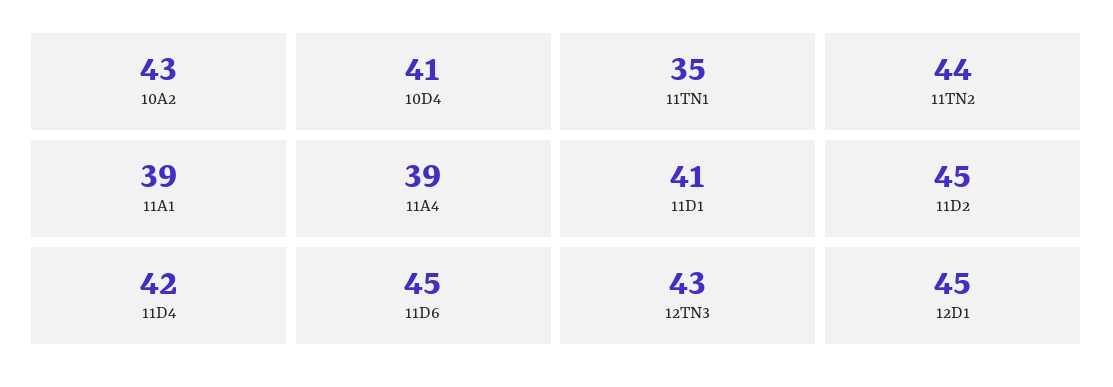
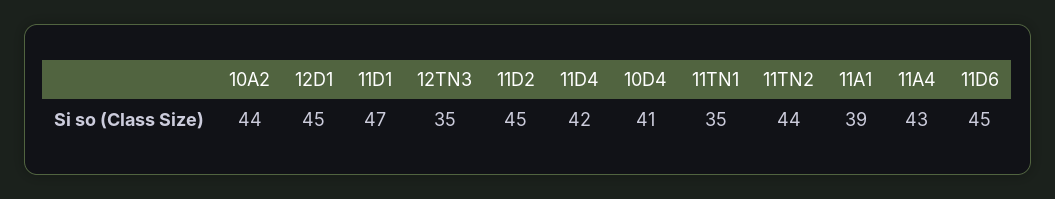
10A2: 43 -> 44
11A4: 39 -> 43
11D1: 41 -> 47
12TN3: 43 -> 35

